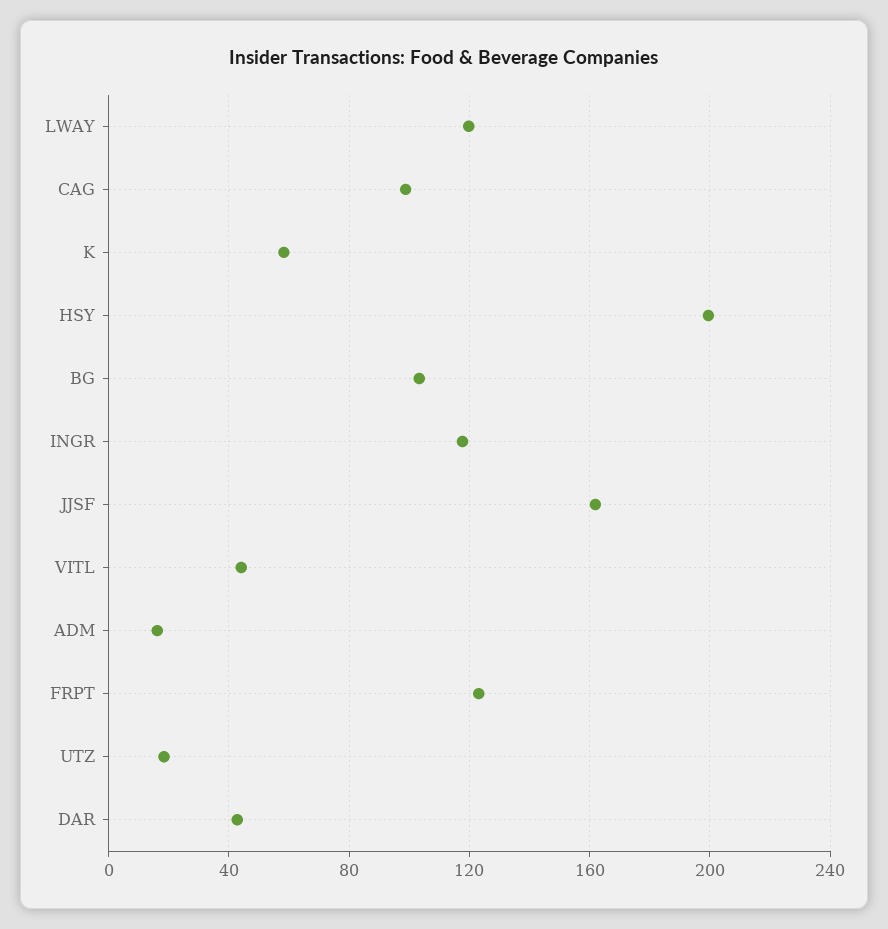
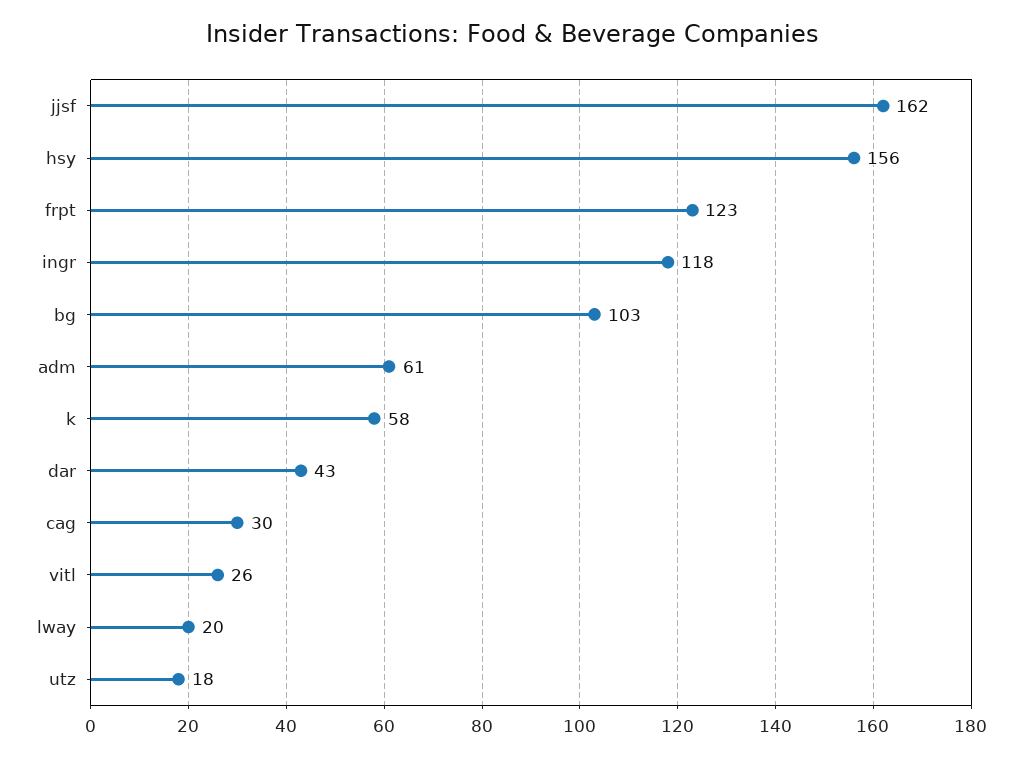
LWAY: 120 -> 20
CAG: 100 -> 30
HSY: 200 -> 156
VITL: 45 -> 26
ADM: 15 -> 61

